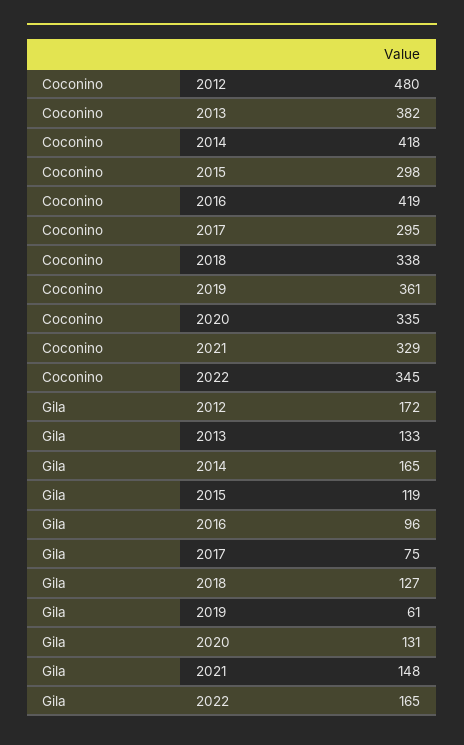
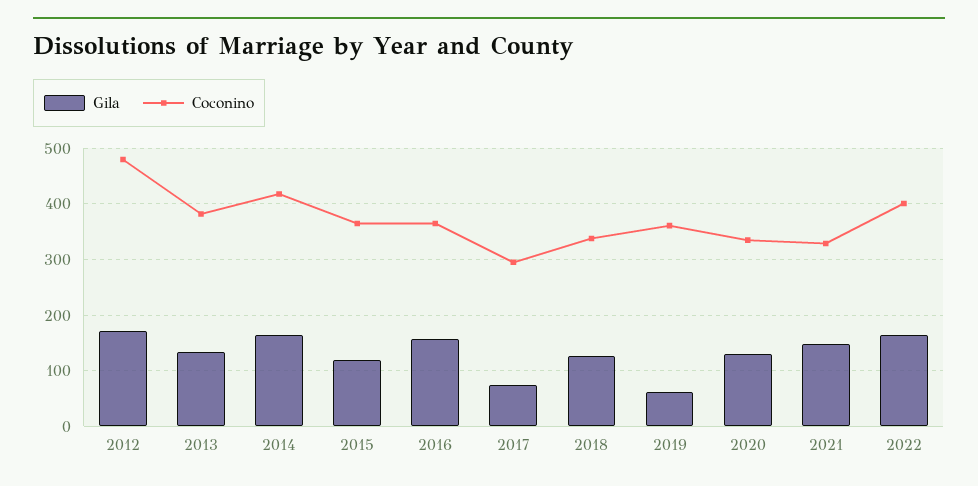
Coconino, 2015: 298 -> 360
Coconino, 2016: 419 -> 360
Coconino, 2022: 345 -> 400
Gila, 2016: 96 -> 160

